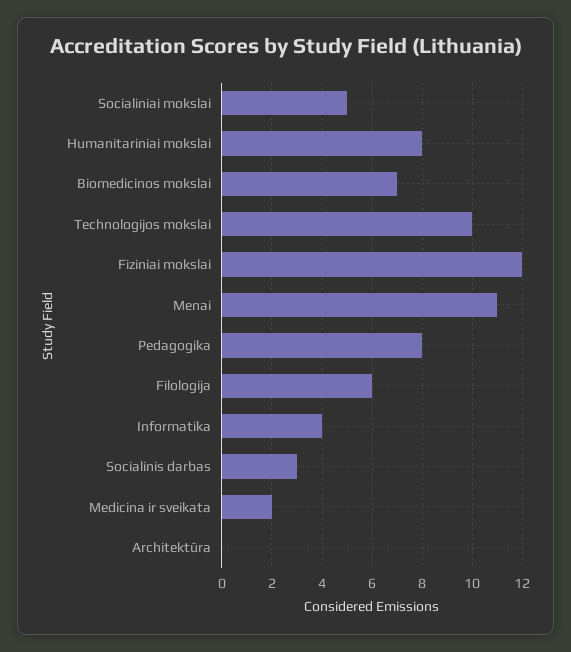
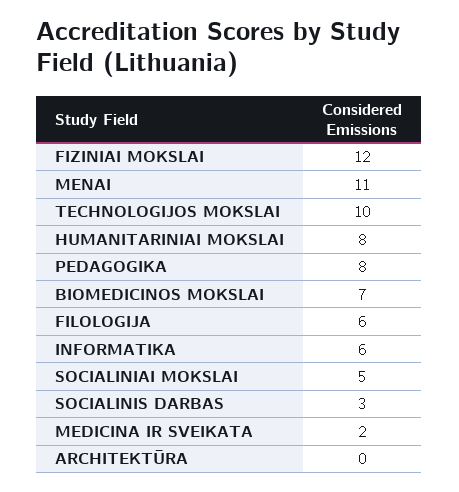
Informatika: 4 -> 6

